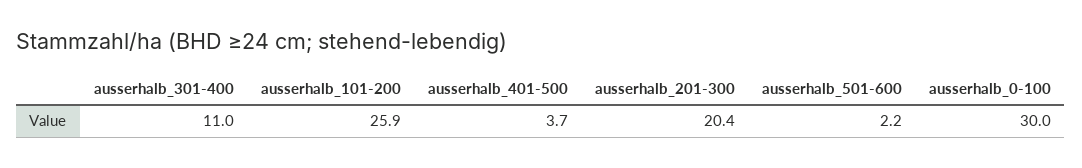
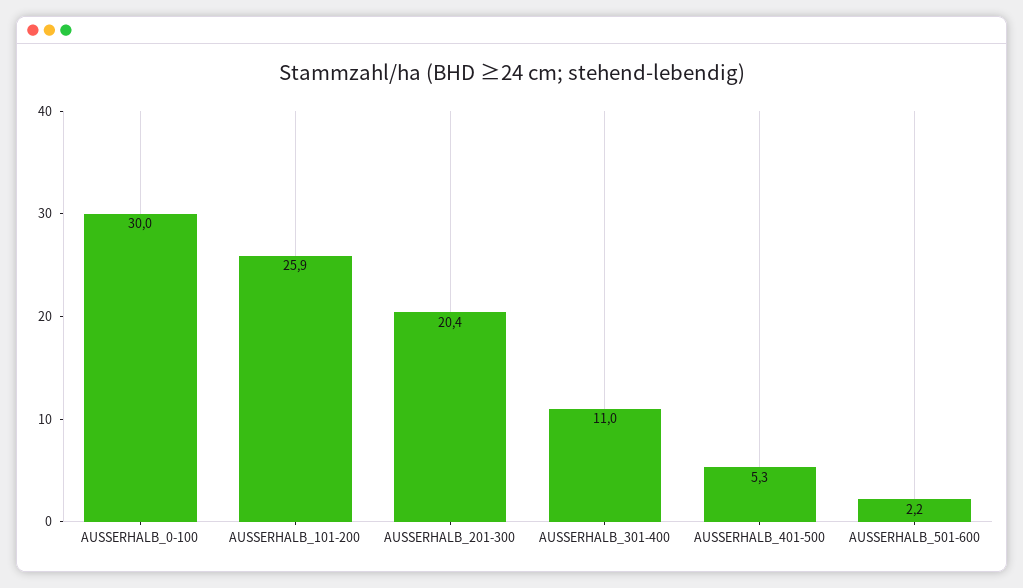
ausserhalb_401-500: 3.7 -> 5.3

